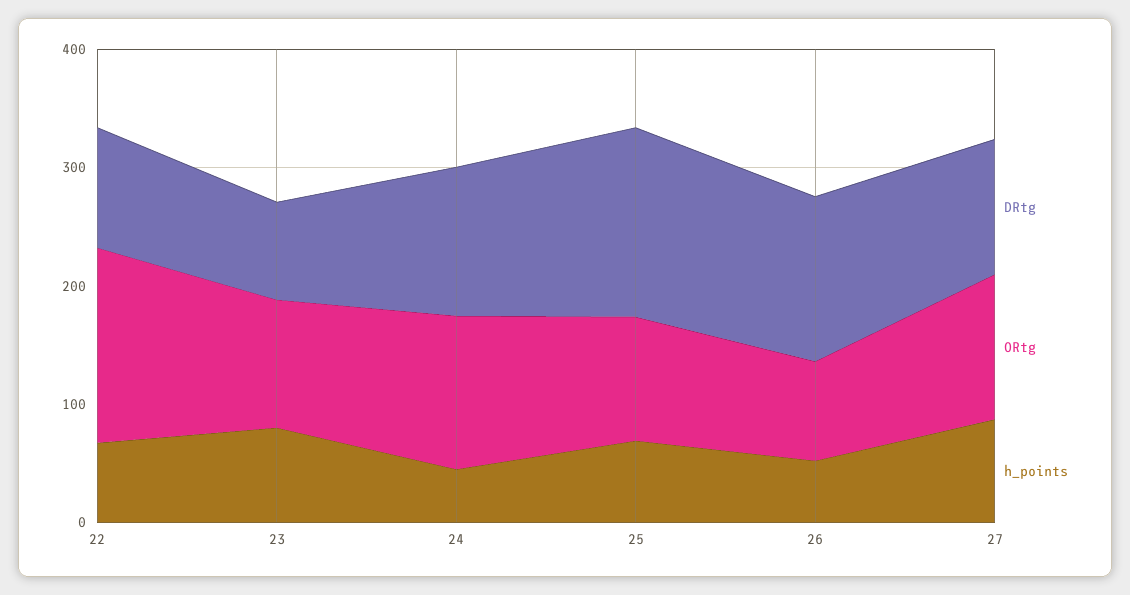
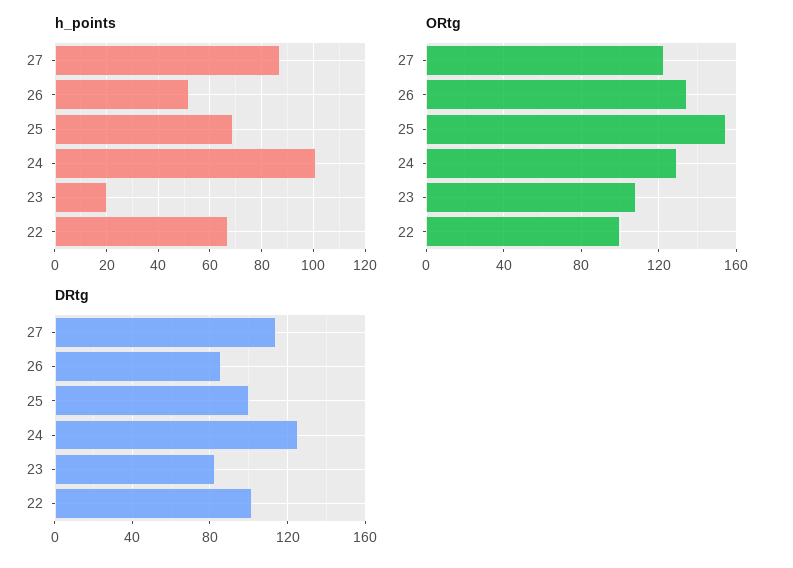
ORtg, 22: 160 -> 100
h_points, 23: 80 -> 20
h_points, 24: 40 -> 100
DRtg, 25: 160 -> 100
ORtg, 25: 100 -> 155
DRtg, 26: 140 -> 85
ORtg, 26: 80 -> 135

